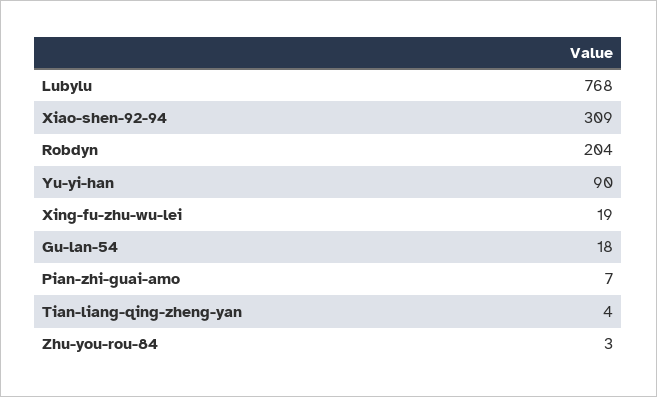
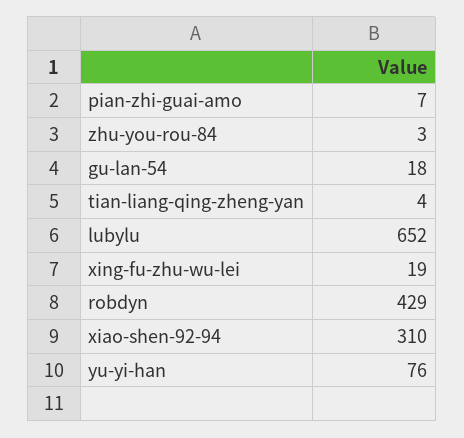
Lubylu: 768 -> 652
Xiao-shen-92-94: 309 -> 310
Robdyn: 204 -> 429
Yu-yi-han: 90 -> 76

